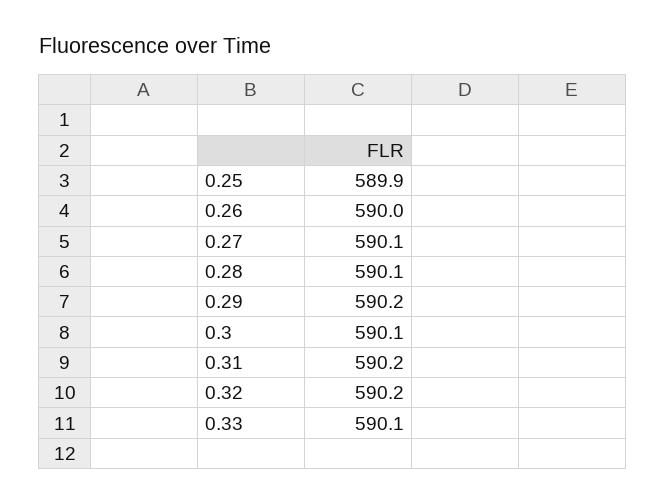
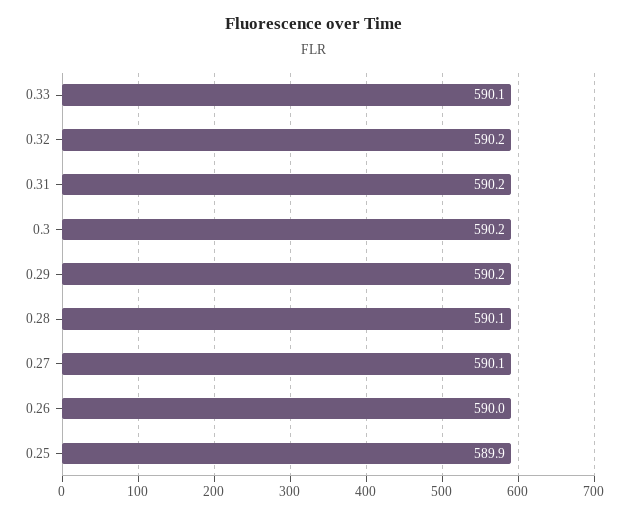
0.3: 590.1 -> 590.2

